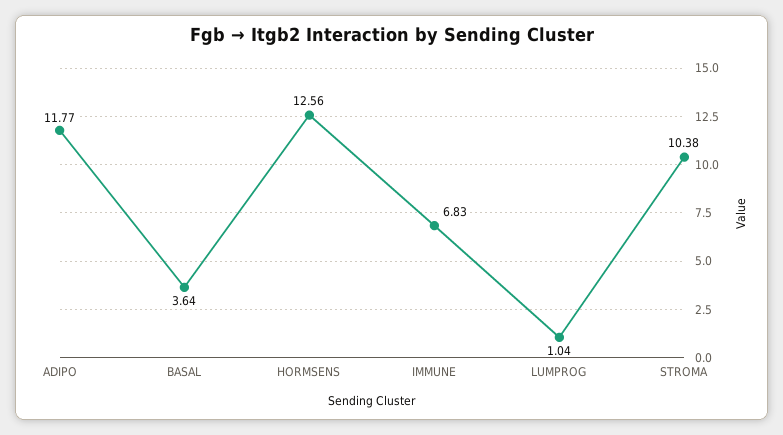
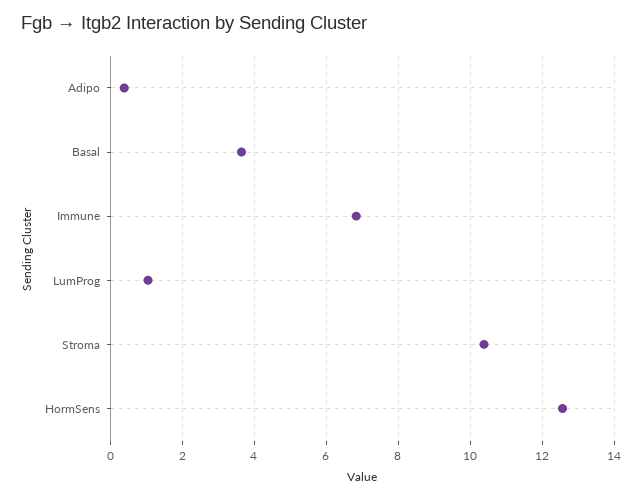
ADIPO: 11.77 -> 0.4

